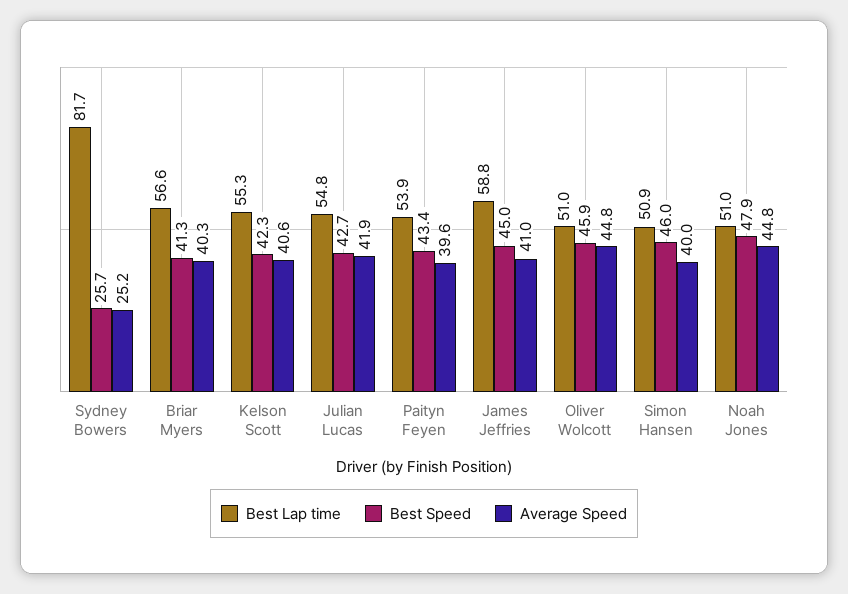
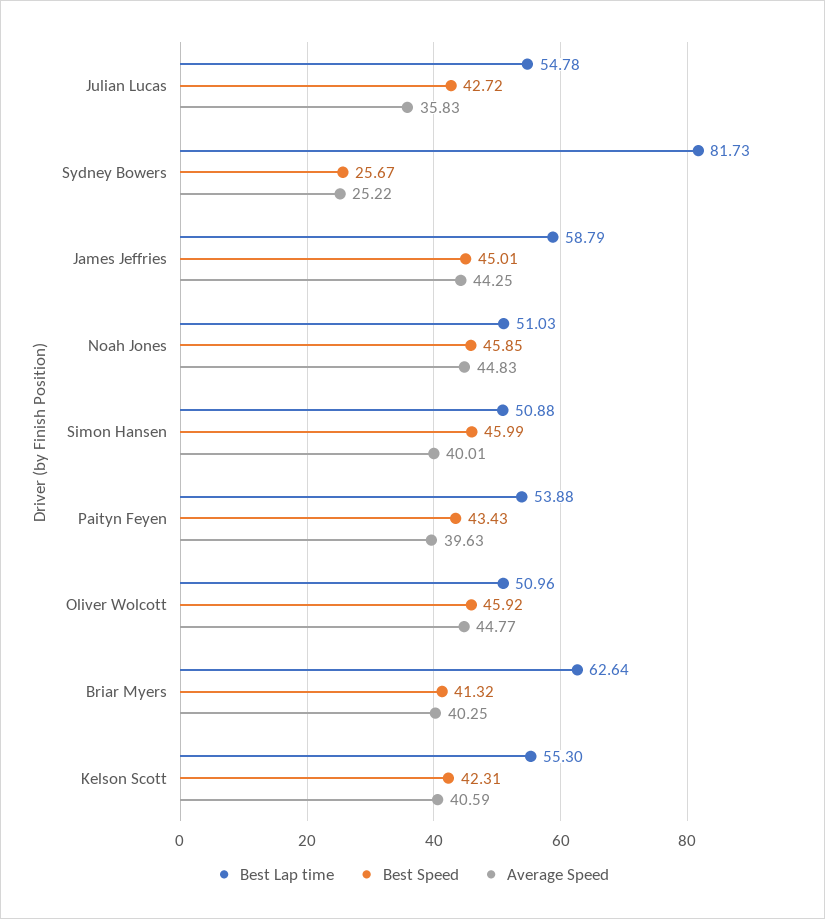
Best Lap time, Briar Myers: 56.6 -> 62.64
Average Speed, Julian Lucas: 41.9 -> 35.83
Average Speed, James Jeffries: 41 -> 44.25
Best Speed, Noah Jones: 47.9 -> 45.85

